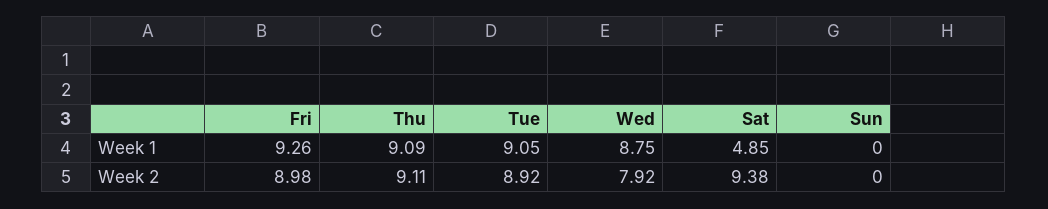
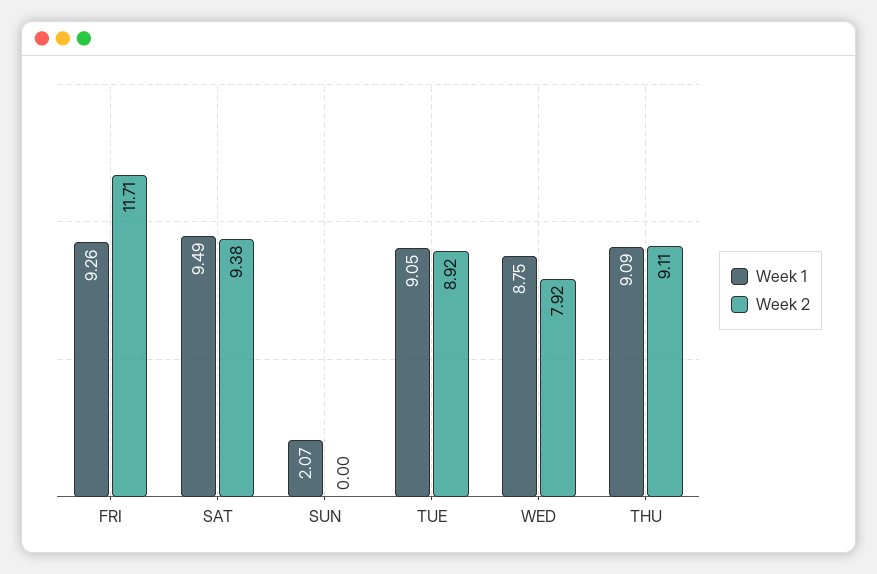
Week 1, Sat: 4.85 -> 9.49
Week 1, Sun: 0 -> 2.07
Week 2, Fri: 8.98 -> 11.71

